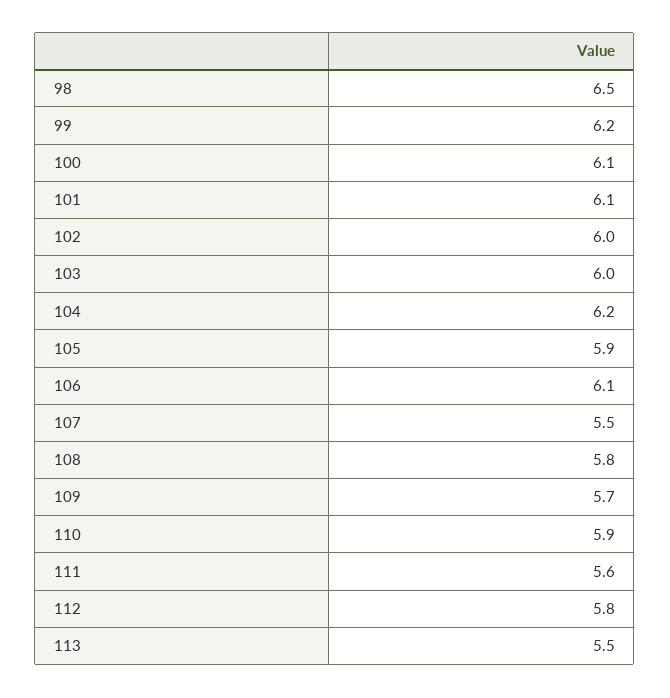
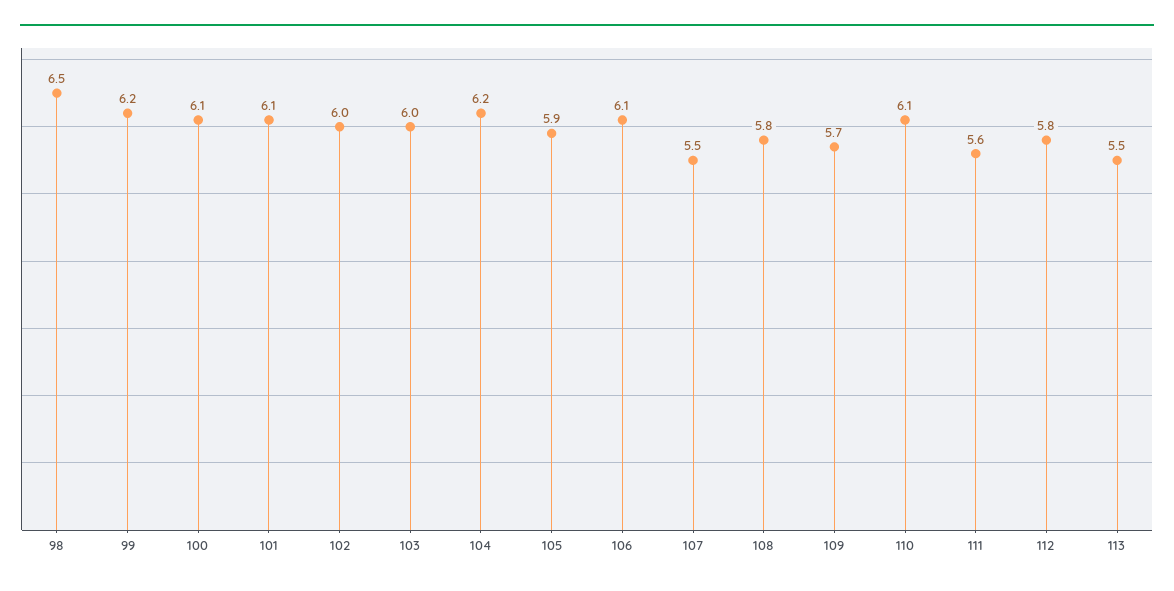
110: 5.9 -> 6.1

